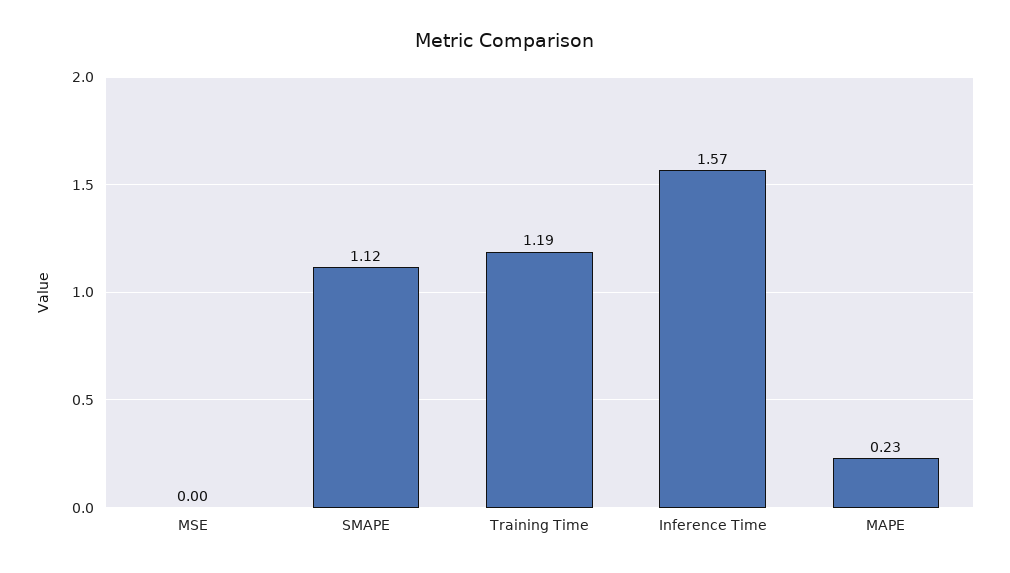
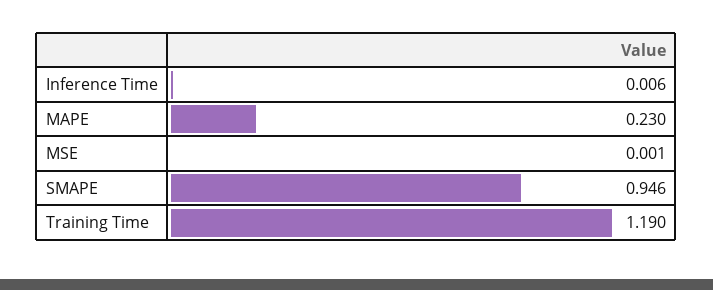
SMAPE: 1.12 -> 0.946
Inference Time: 1.57 -> 0.006

